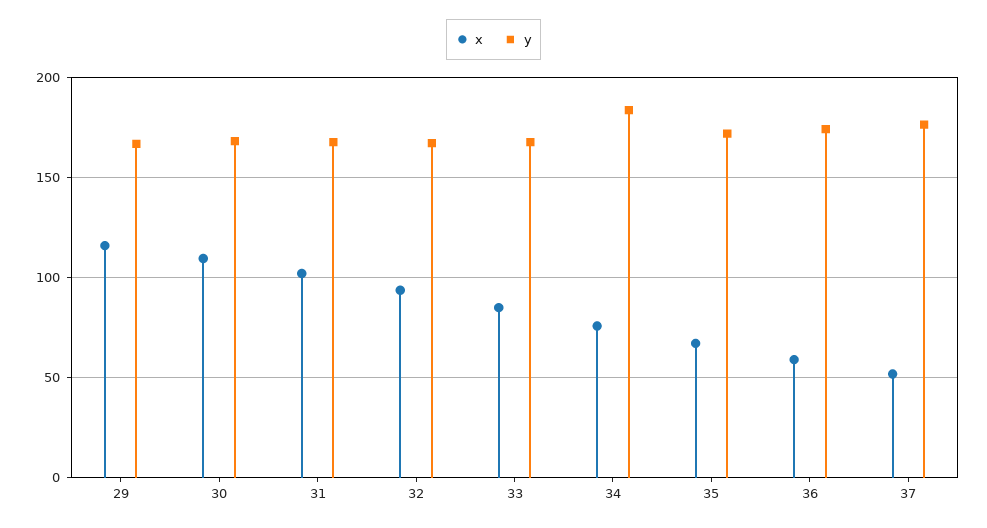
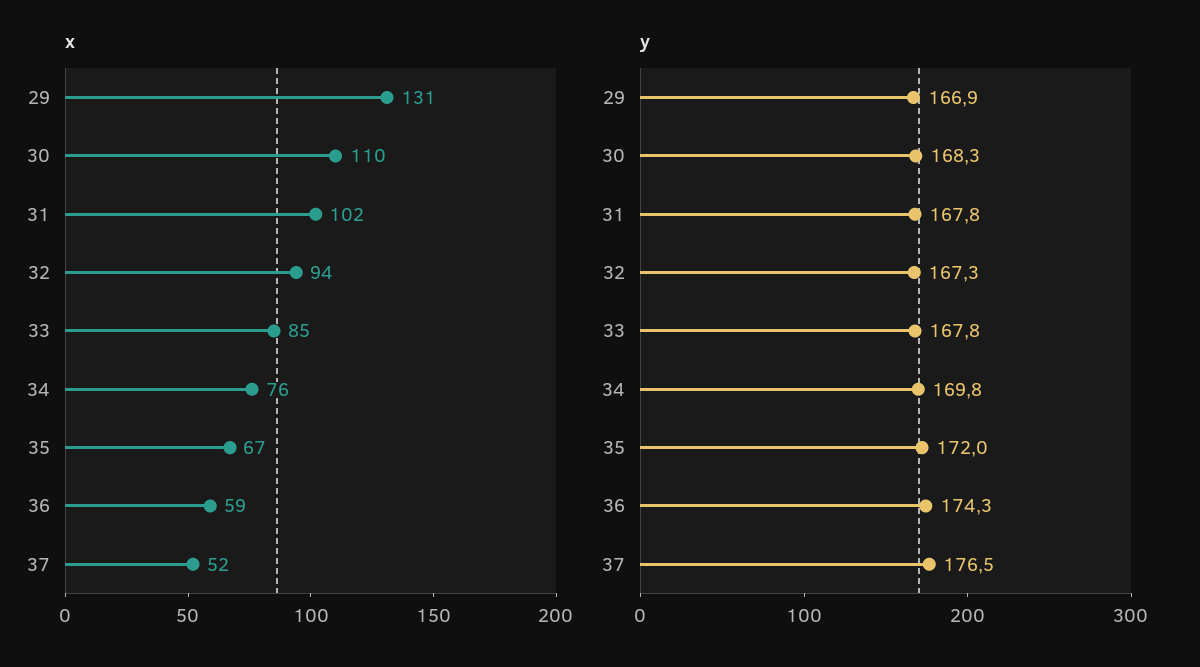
x, 29: 115 -> 131
y, 34: 185 -> 169.8

